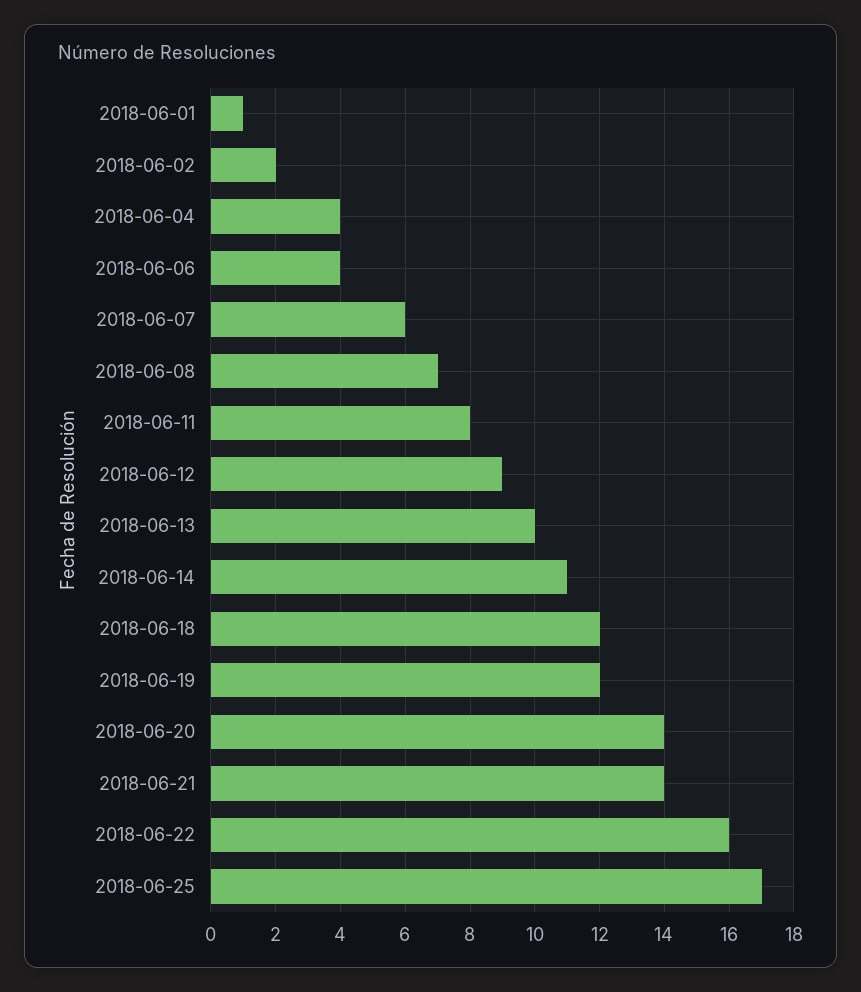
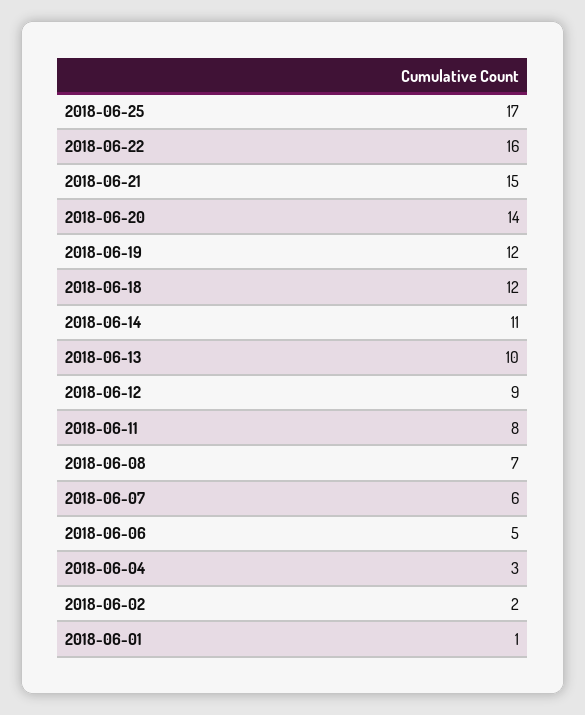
2018-06-04: 4 -> 3
2018-06-06: 4 -> 5
2018-06-21: 14 -> 15

